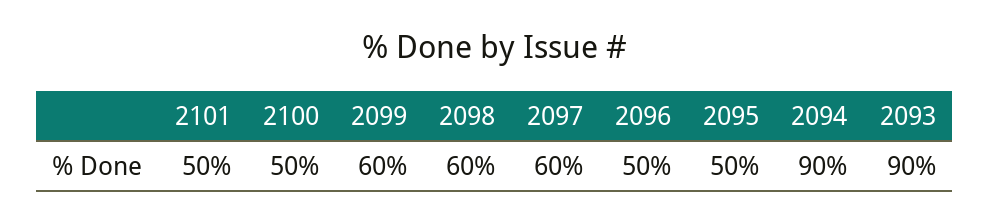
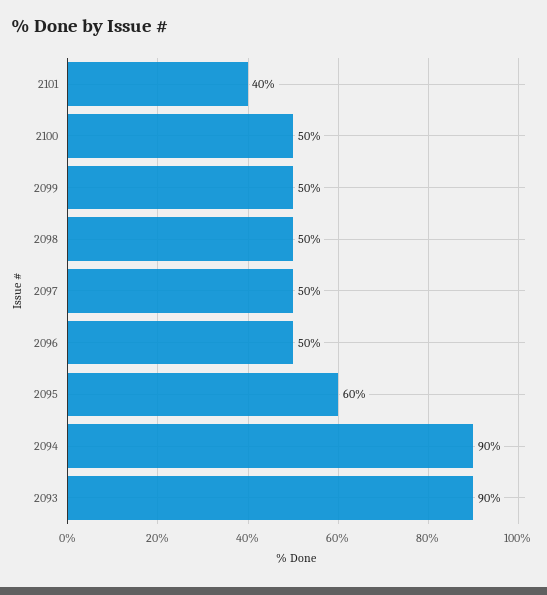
2101: 50 -> 40
2099: 60 -> 50
2098: 60 -> 50
2097: 60 -> 50
2095: 50 -> 60

